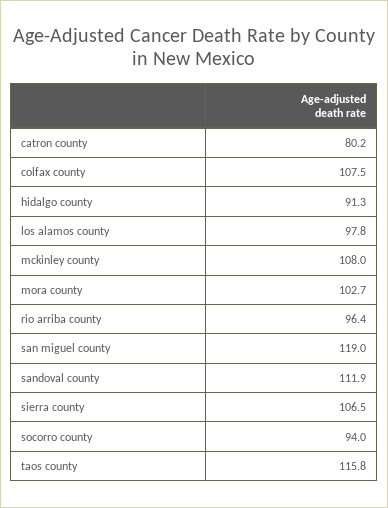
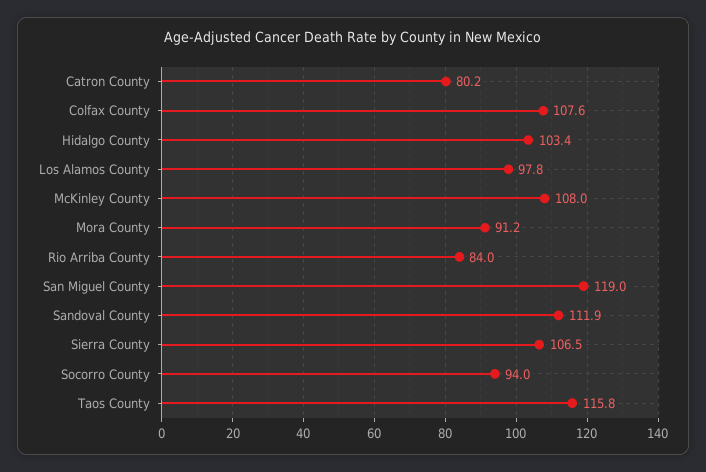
colfax county: 107.5 -> 107.6
hidalgo county: 91.3 -> 103.4
mora county: 102.7 -> 91.2
rio arriba county: 96.4 -> 84

